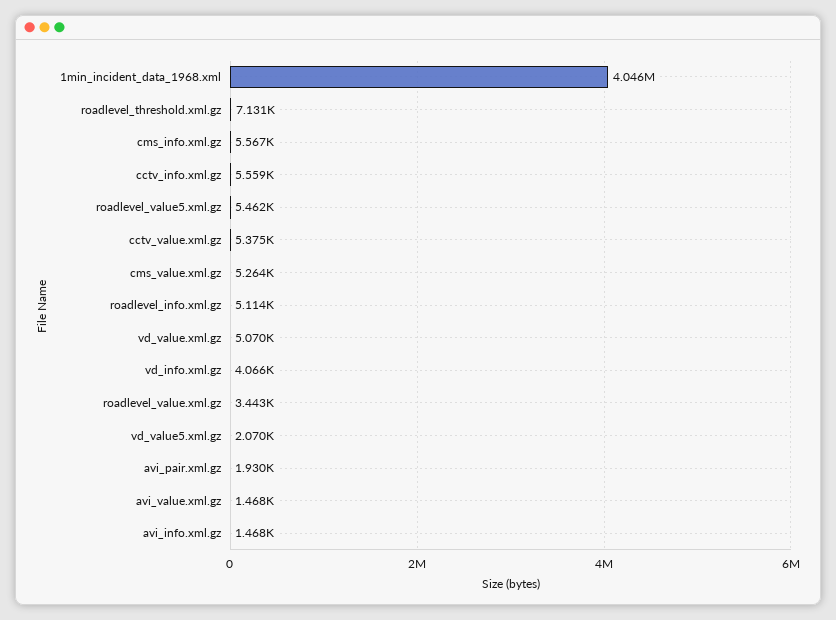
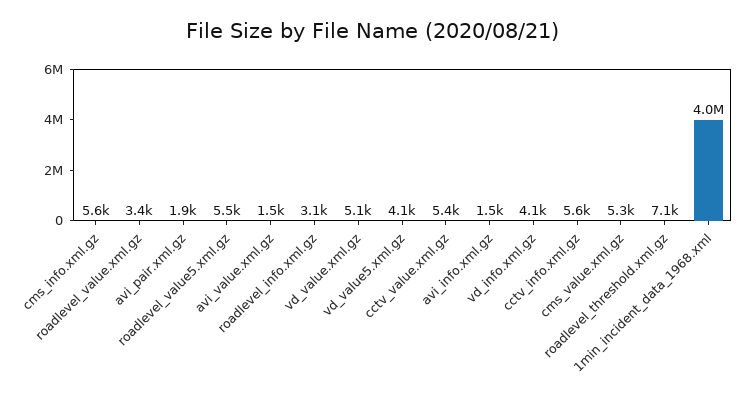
roadlevel_info.xml.gz: 5114 -> 3100
vd_value5.xml.gz: 2070 -> 4100

